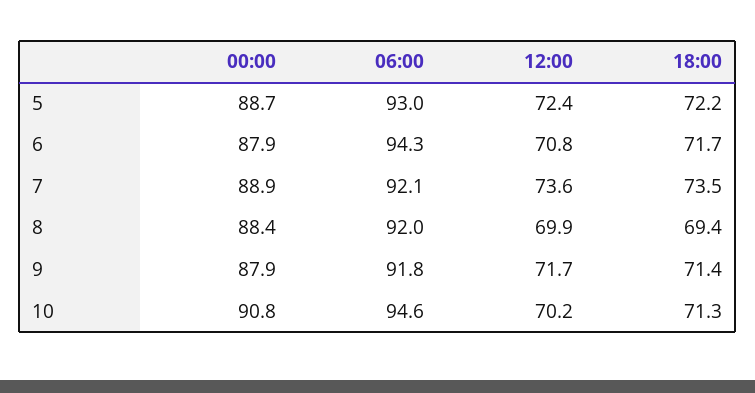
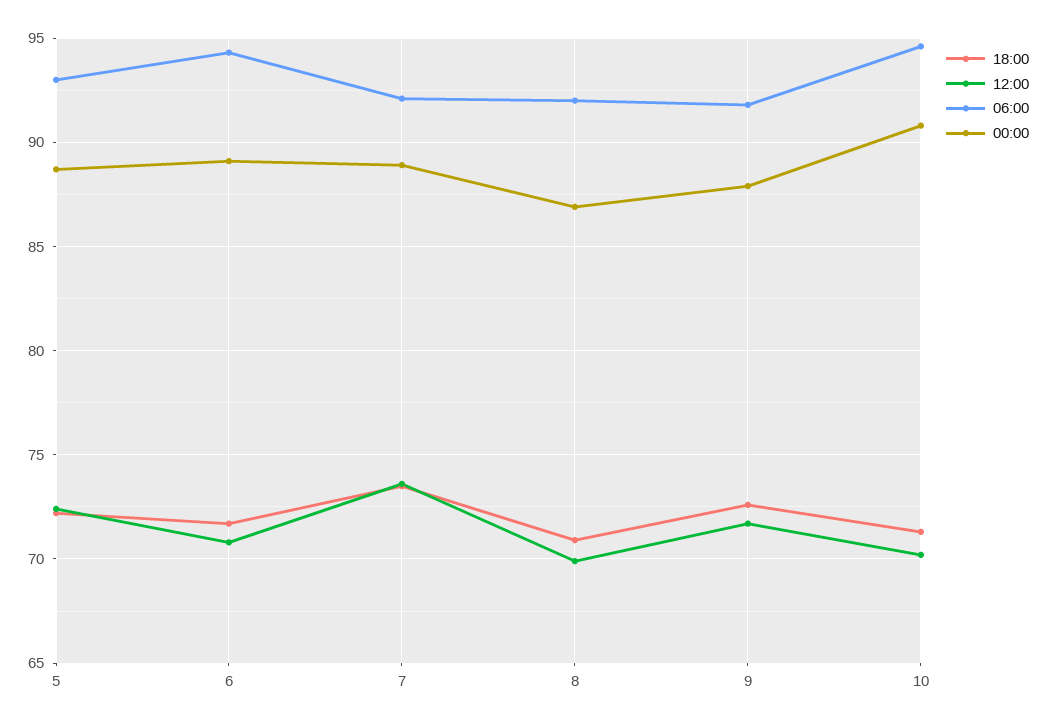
00:00, 6: 87.9 -> 89
00:00, 8: 88.4 -> 87
18:00, 8: 69.4 -> 71
18:00, 9: 71.4 -> 72.5

